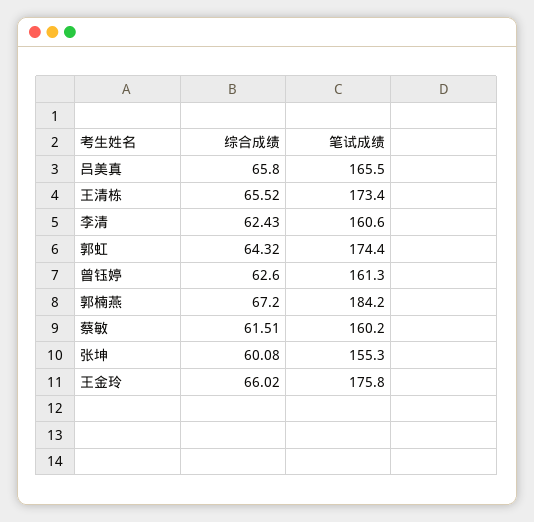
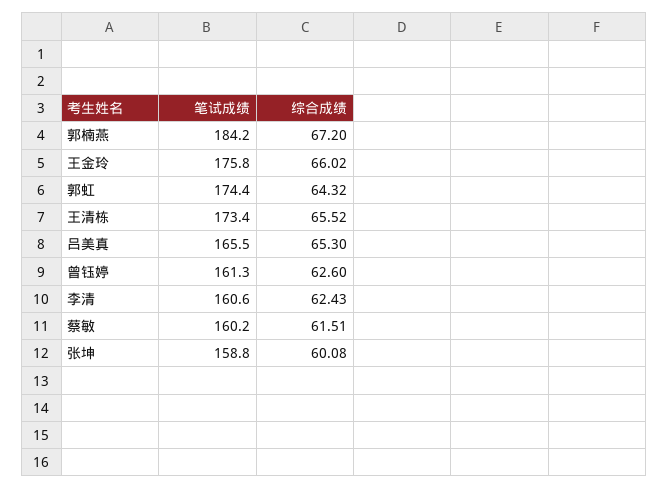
综合成绩, 吕美真: 65.8 -> 65.3
笔试成绩, 张坤: 155.3 -> 158.8

